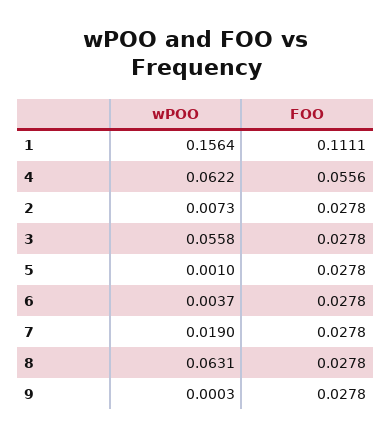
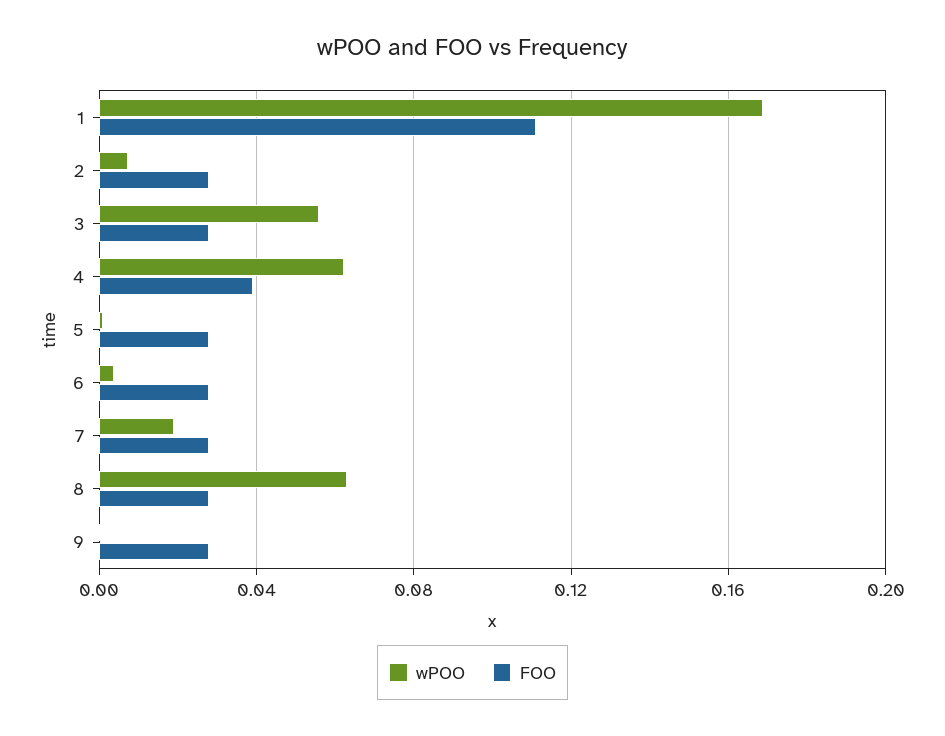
wPOO, 1: 0.1564 -> 0.17
FOO, 4: 0.0556 -> 0.04

